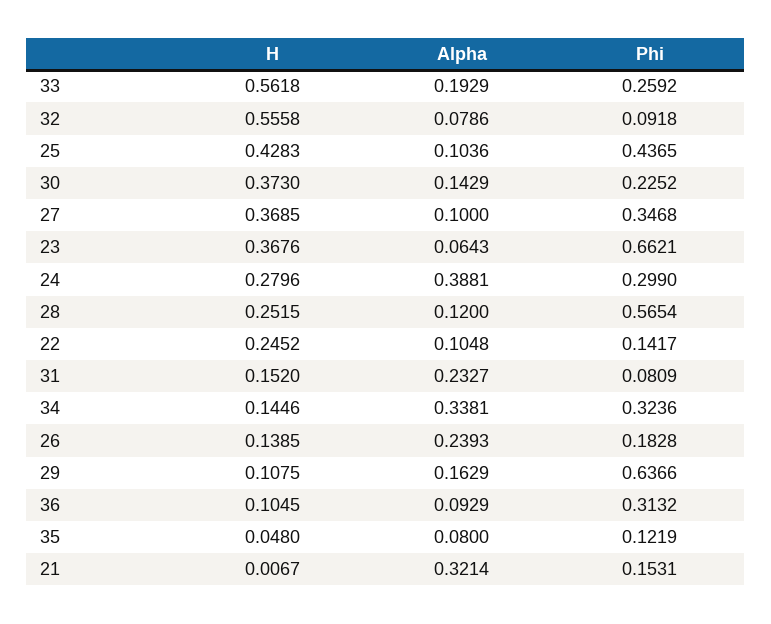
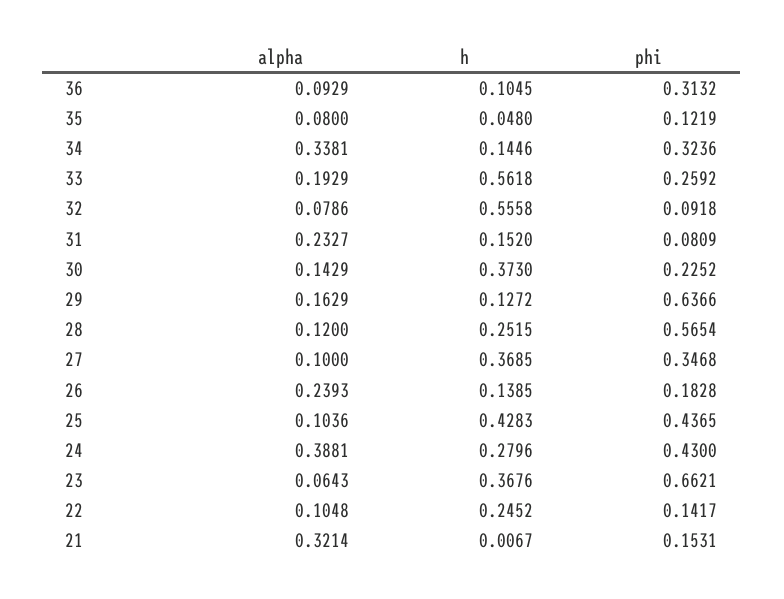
Phi, 24: 0.299 -> 0.43
H, 29: 0.1075 -> 0.1272

